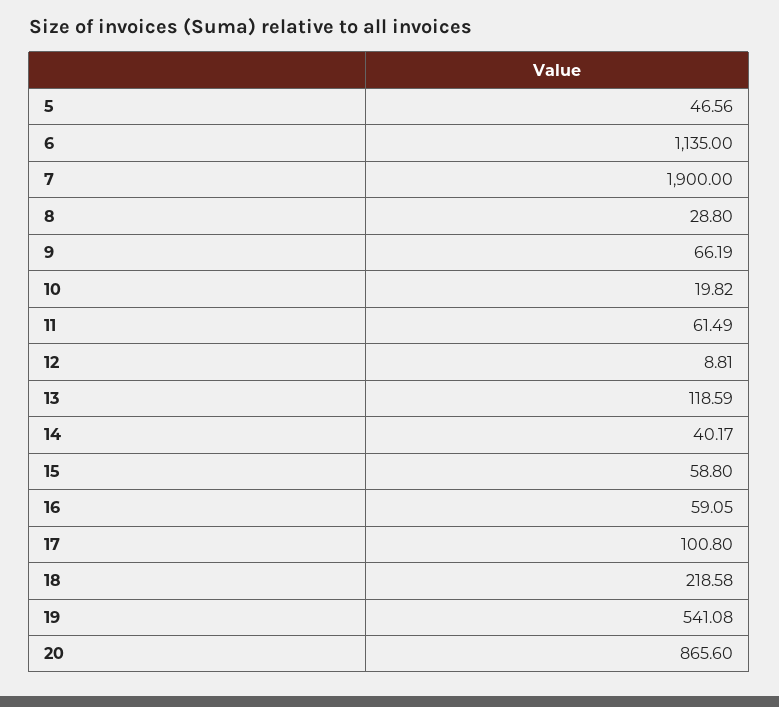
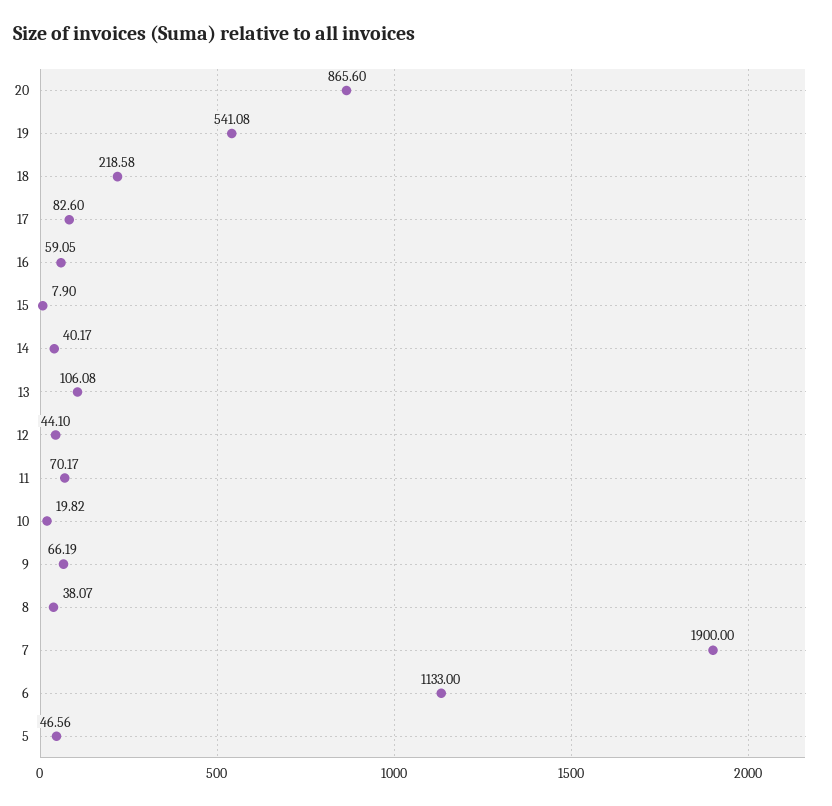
6: 1135 -> 1133
8: 28.8 -> 38.07
11: 61.49 -> 70.17
12: 8.81 -> 44.1
13: 118.59 -> 106.08
15: 58.8 -> 7.9
17: 100.8 -> 82.6

